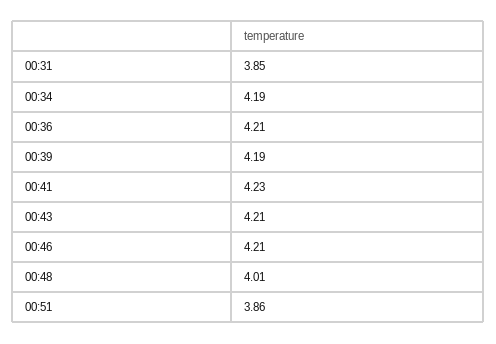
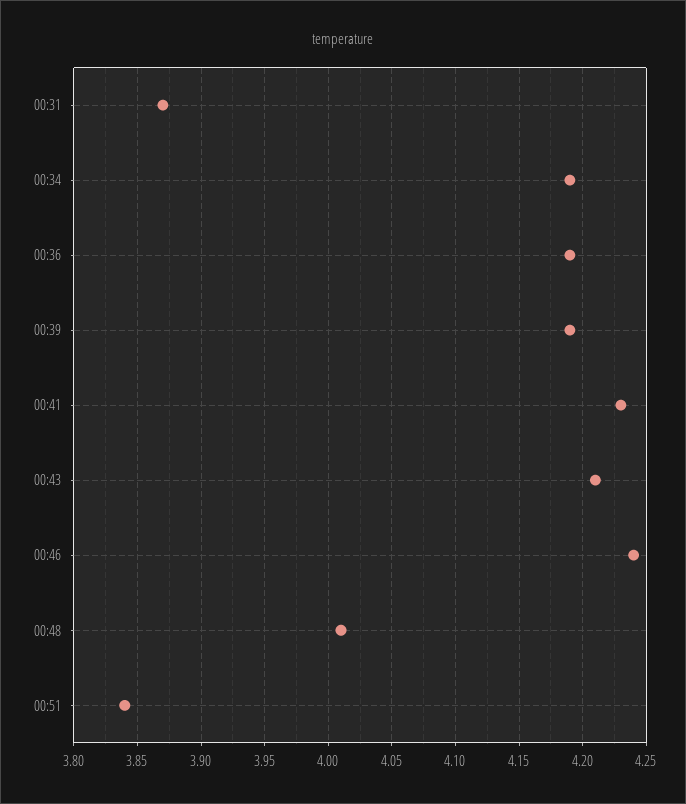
00:31: 3.85 -> 3.87
00:36: 4.21 -> 4.19
00:46: 4.21 -> 4.24
00:51: 3.86 -> 3.84

